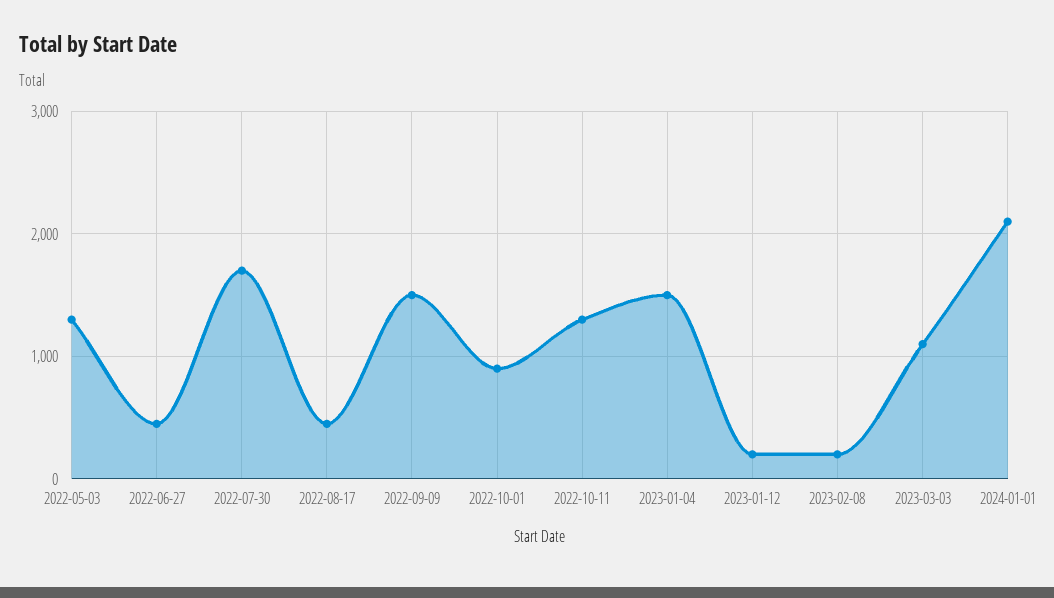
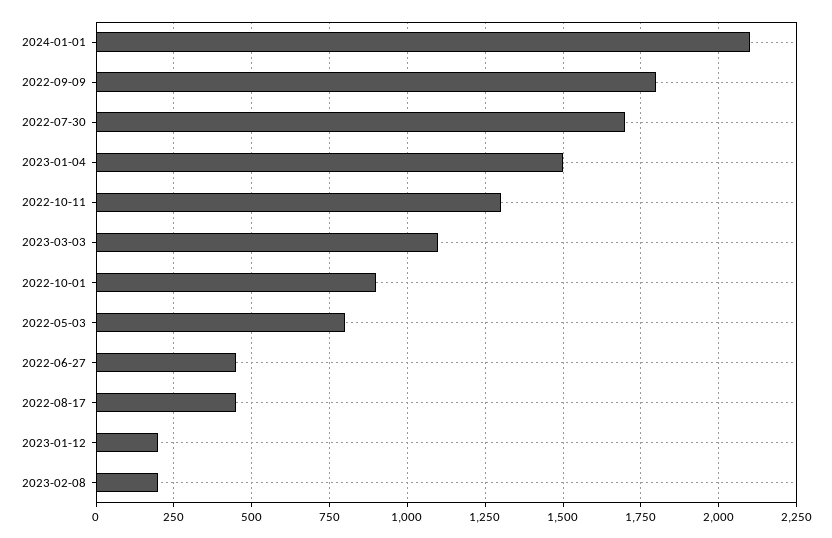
2022-05-03: 1300 -> 800
2022-09-09: 1500 -> 1800

